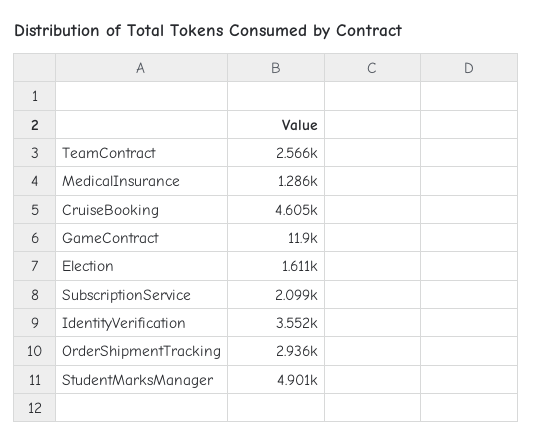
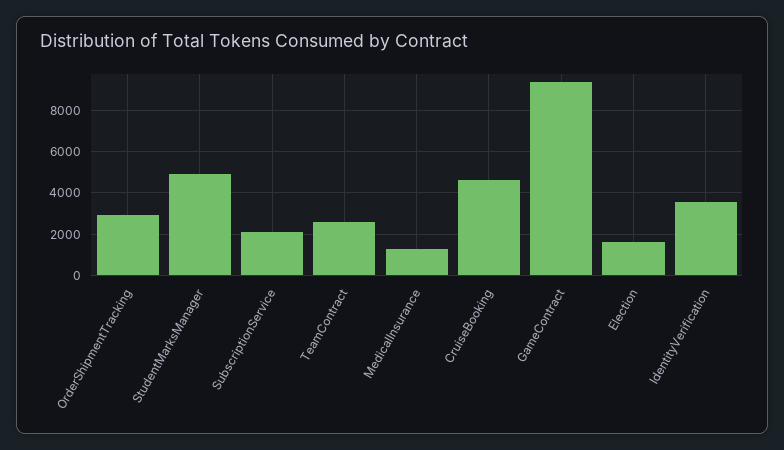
GameContract: 11900 -> 9500

